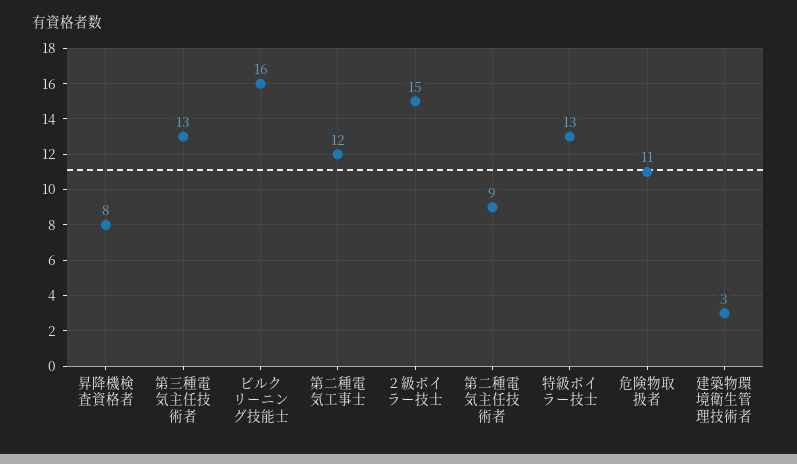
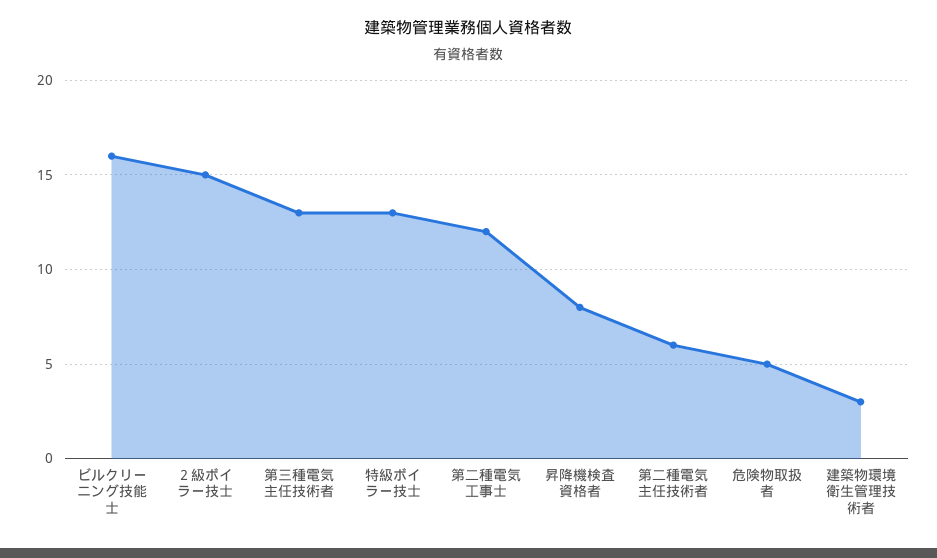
第二種電気主任技術者: 9 -> 6
危険物取扱者: 11 -> 5

